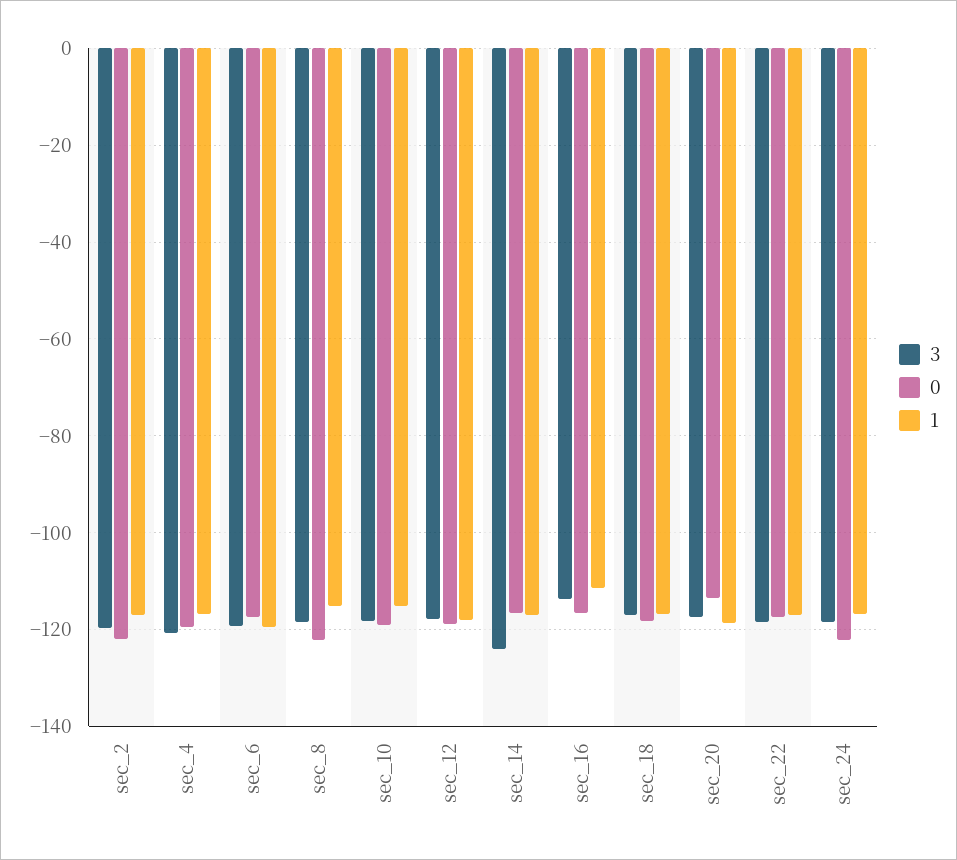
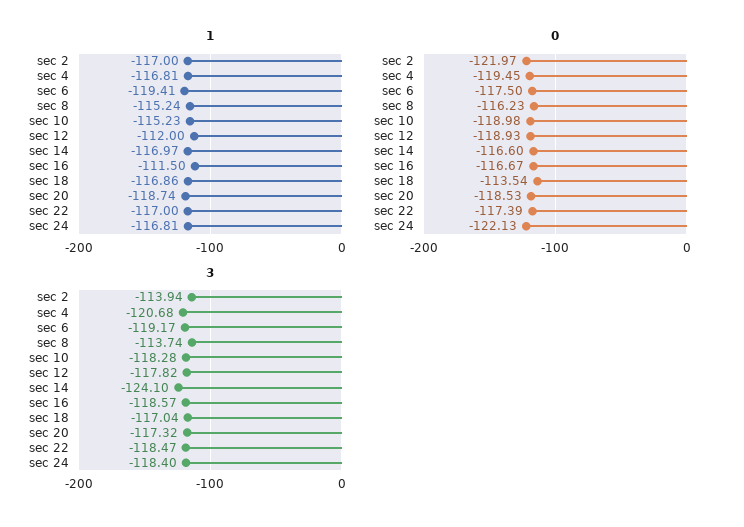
3, sec_2: -120 -> -113.94
3, sec_8: -118 -> -113.74
0, sec_8: -122 -> -116.23
1, sec_12: -118 -> -112
3, sec_16: -114 -> -118.57
0, sec_18: -118 -> -113.54
0, sec_20: -114 -> -118.53

